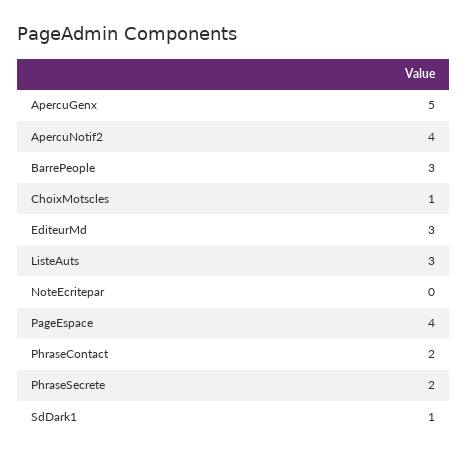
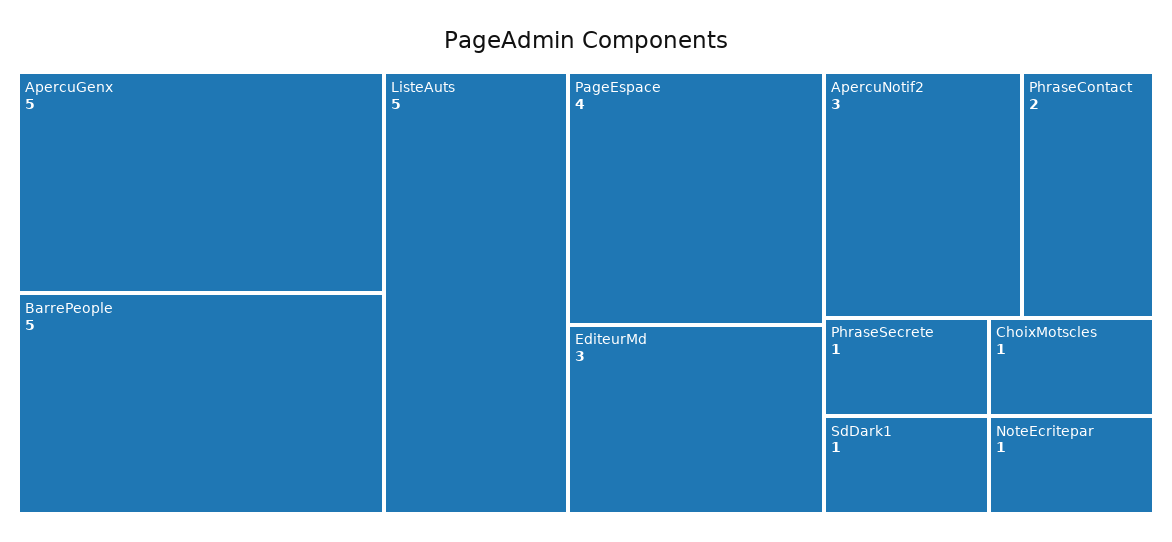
ApercuNotif2: 4 -> 3
BarrePeople: 3 -> 5
ListeAuts: 3 -> 5
NoteEcritepar: 0 -> 1
PhraseSecrete: 2 -> 1

